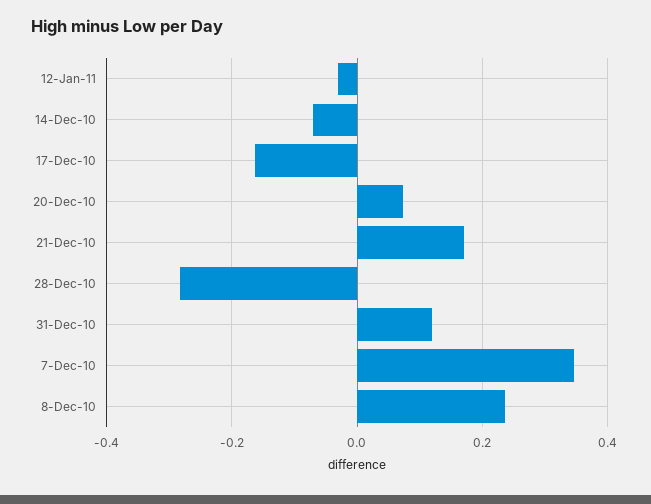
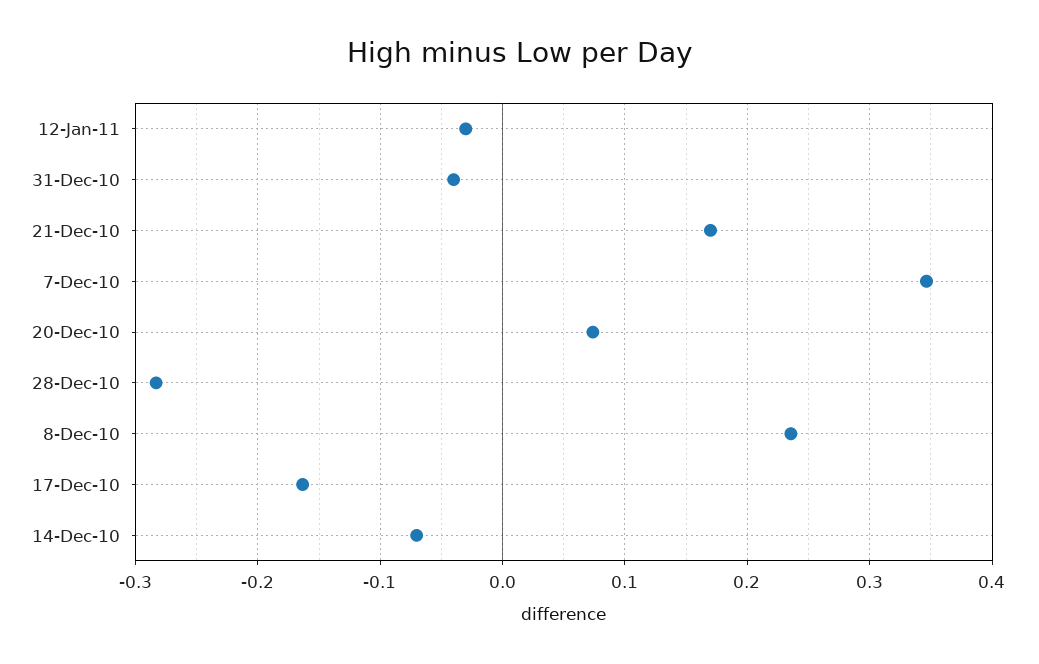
31-Dec-10: 0.12 -> -0.04

